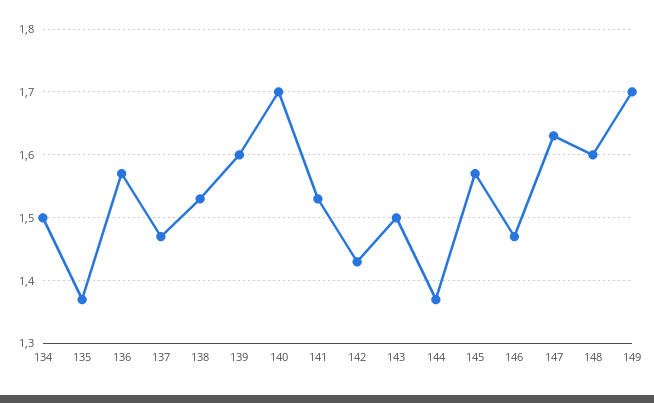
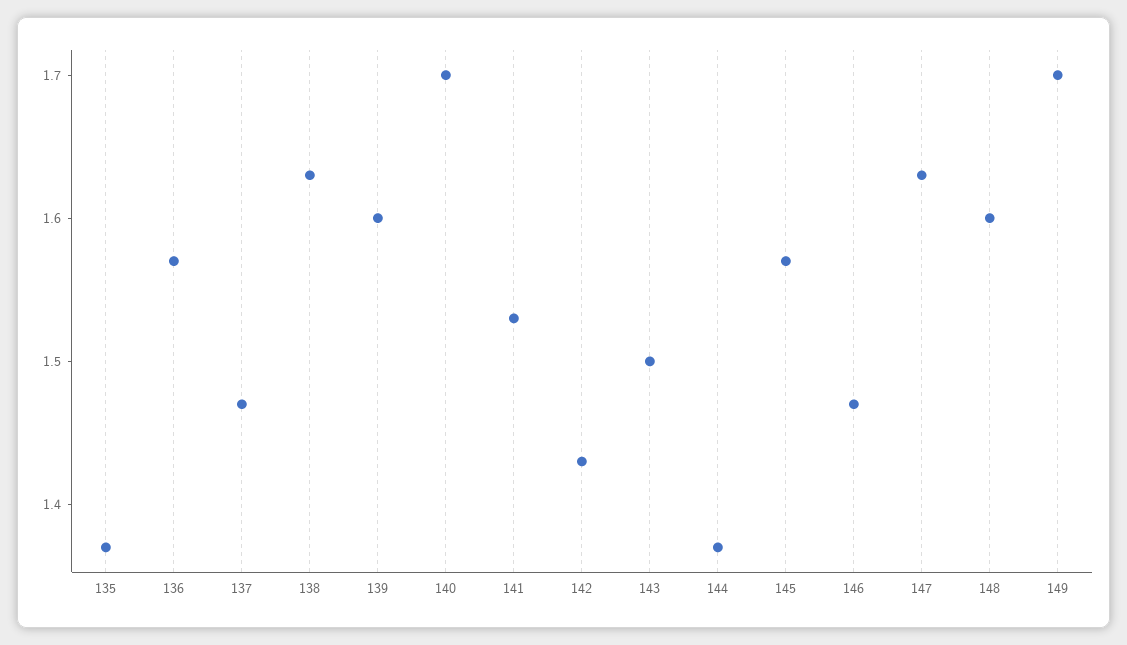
134: 1.5 -> none
138: 1.53 -> 1.63

